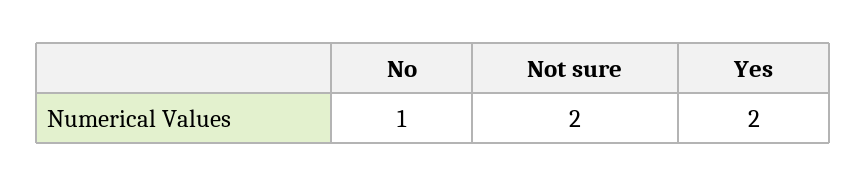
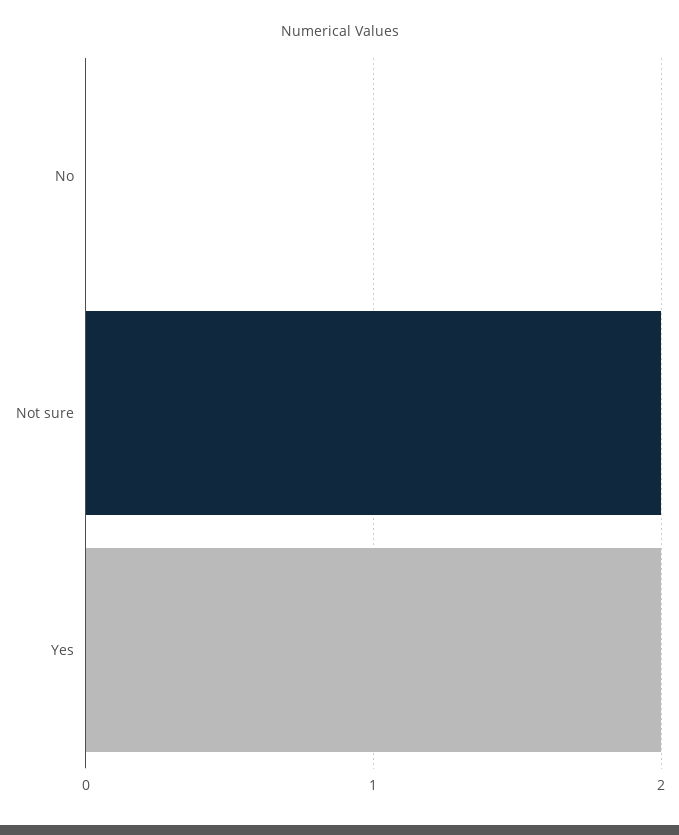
No: 1 -> 0

